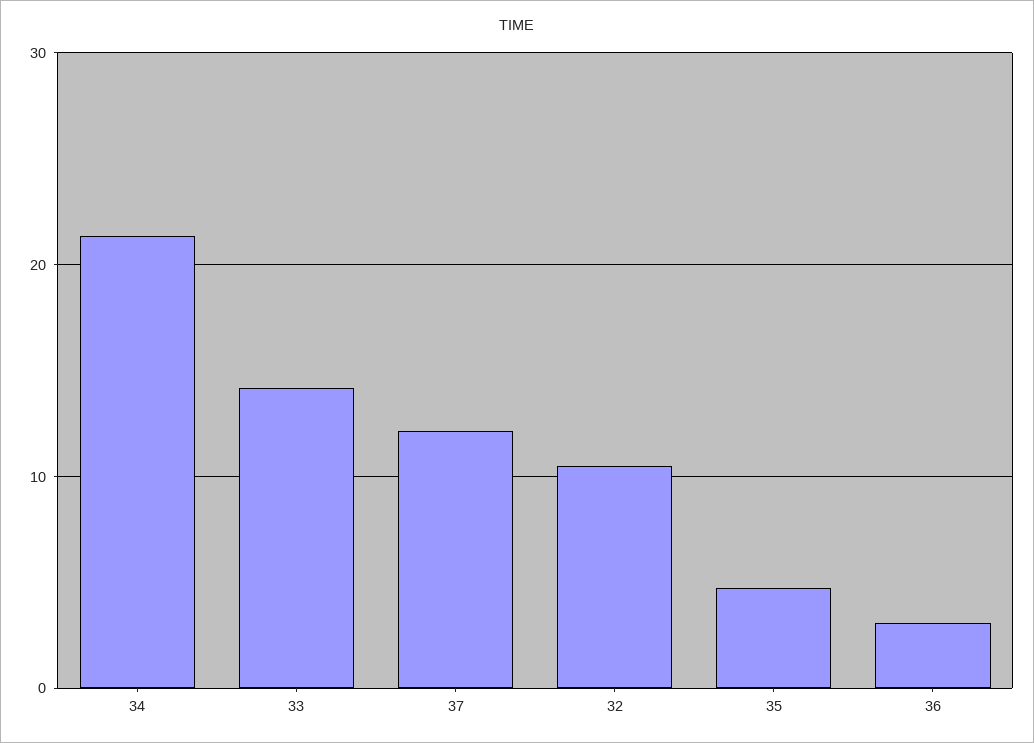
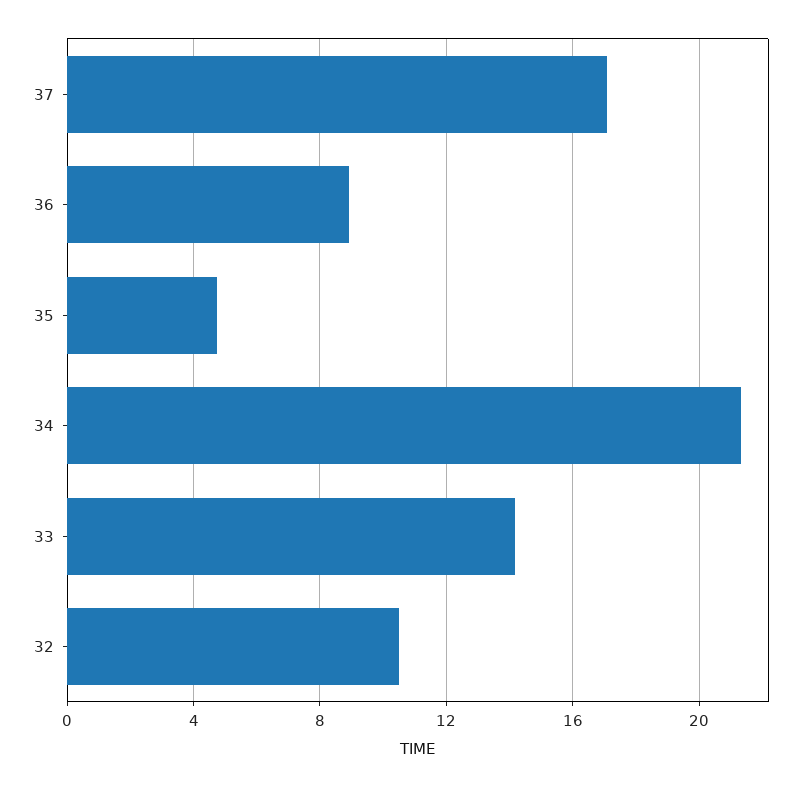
37: 12 -> 17
36: 3 -> 9

